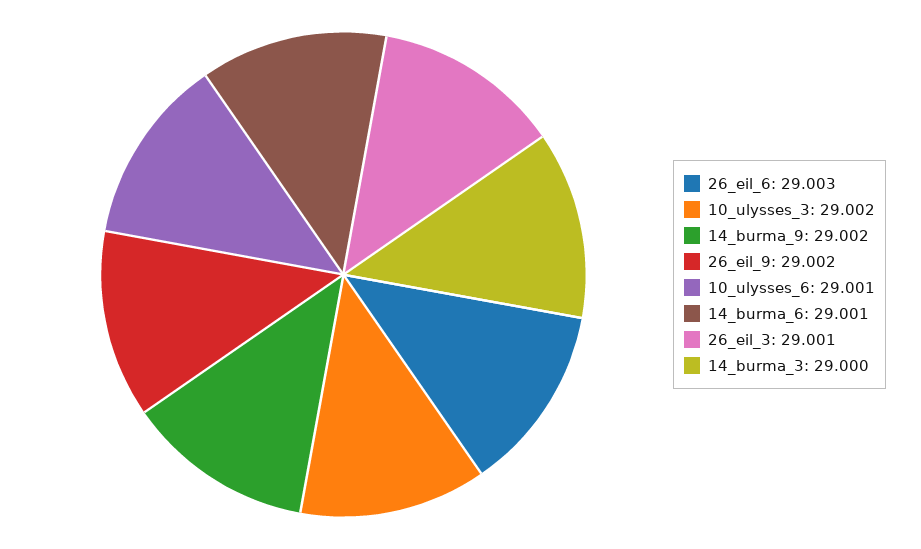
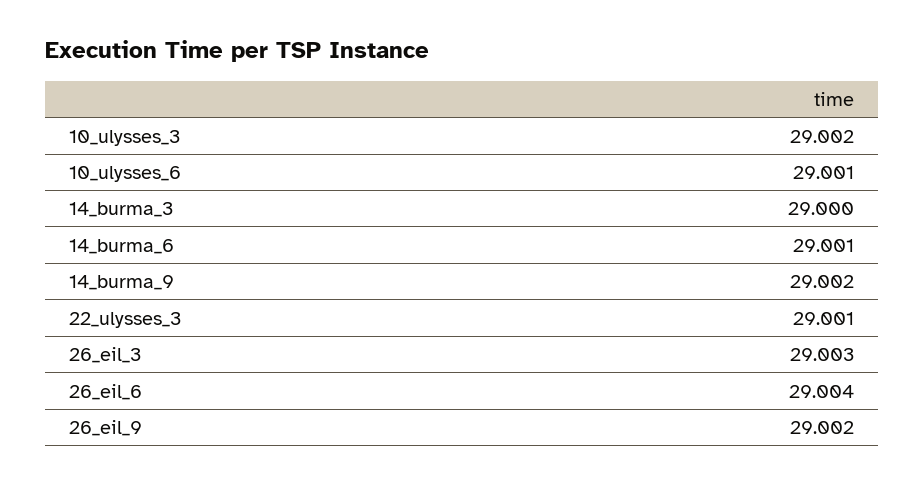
26_eil_6: 29.003 -> 29.004
26_eil_3: 29.001 -> 29.003
22_ulysses_3: none -> 29.001

